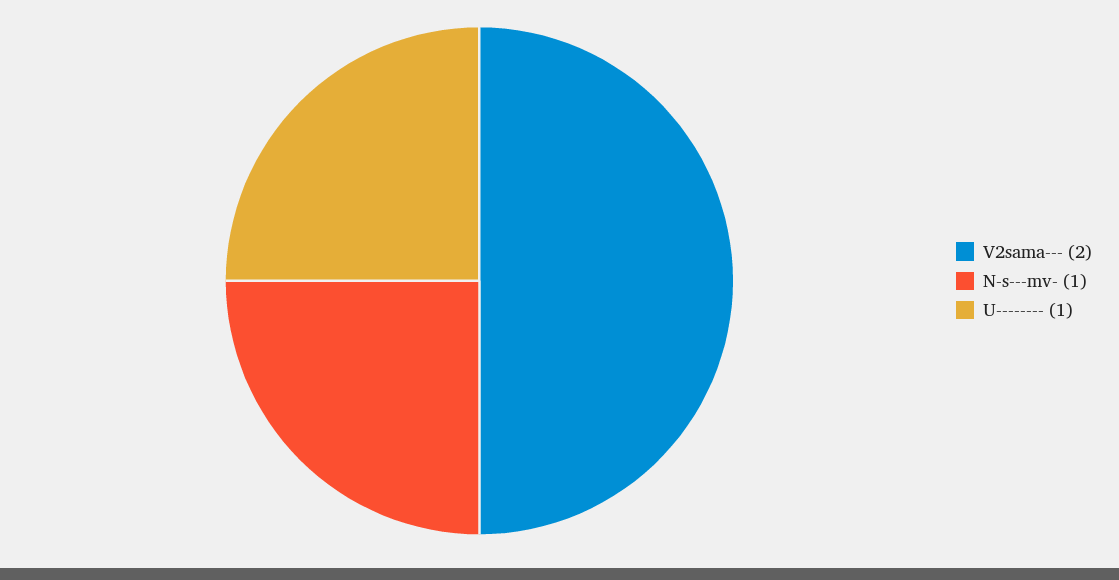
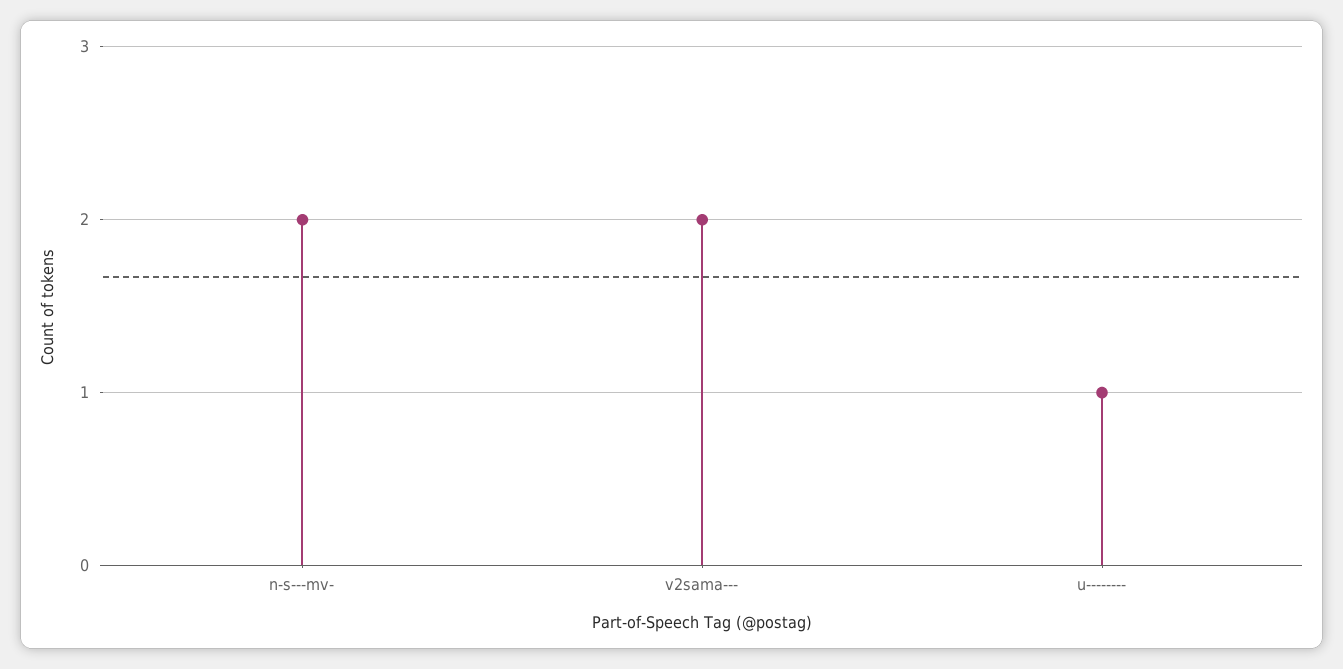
N-s---mv-: 1 -> 2

